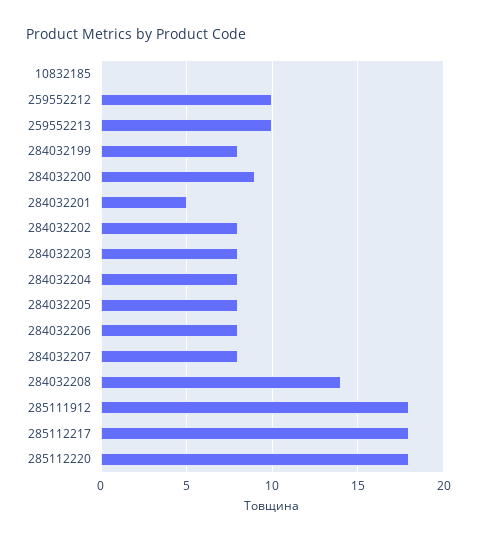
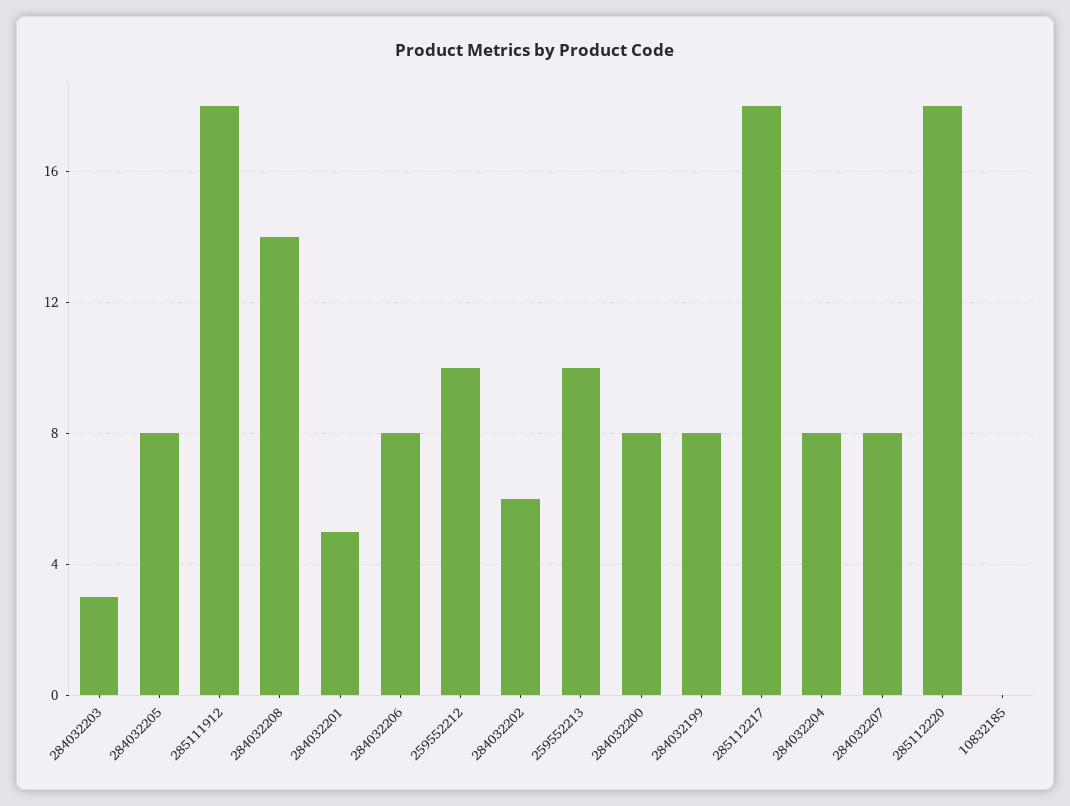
284032200: 9 -> 8
284032202: 8 -> 6
284032203: 8 -> 3

